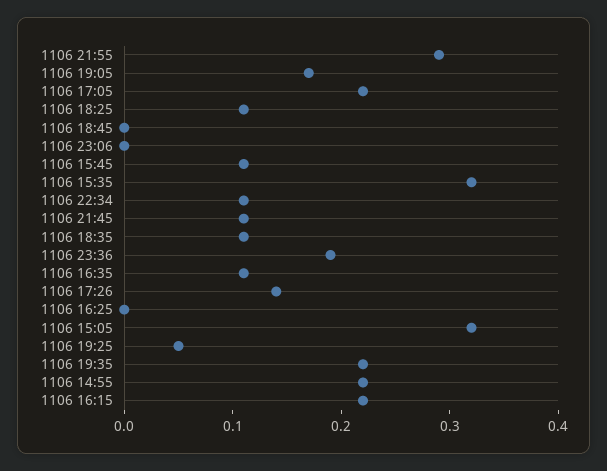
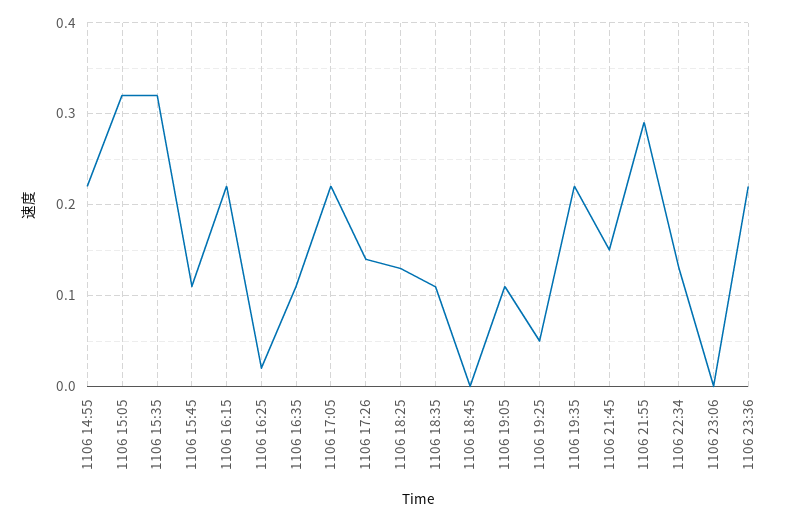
1106 19:05: 0.17 -> 0.11
1106 18:25: 0.11 -> 0.13
1106 22:34: 0.11 -> 0.13
1106 21:45: 0.11 -> 0.15
1106 23:36: 0.19 -> 0.22
1106 16:25: 0 -> 0.02

